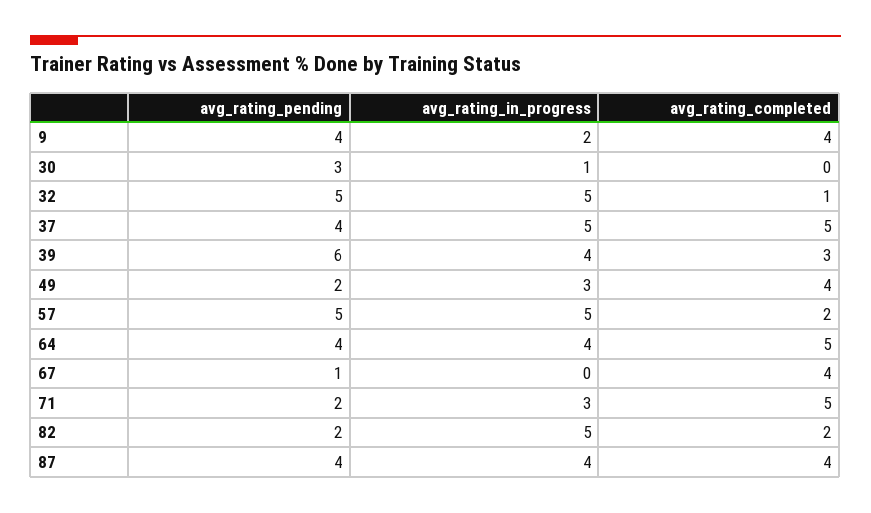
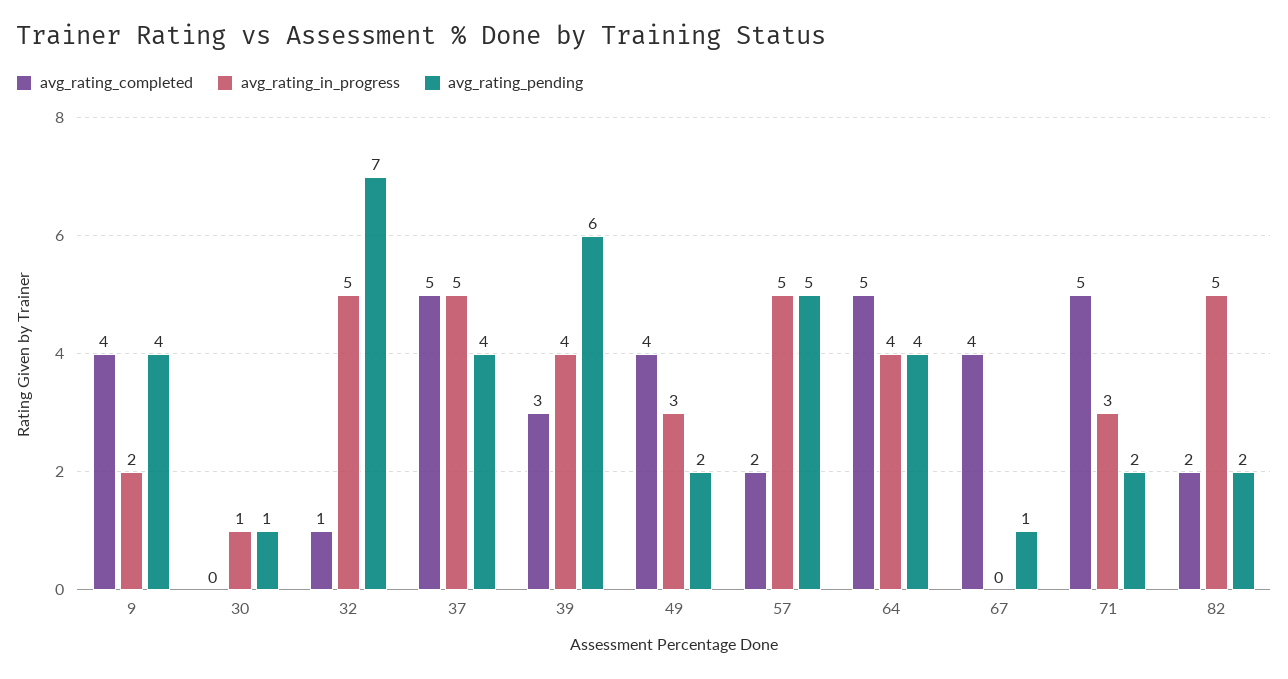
avg_rating_pending, 30: 3 -> 1
avg_rating_pending, 32: 5 -> 7
avg_rating_pending, 87: 4 -> none
avg_rating_in_progress, 87: 4 -> none
avg_rating_completed, 87: 4 -> none

